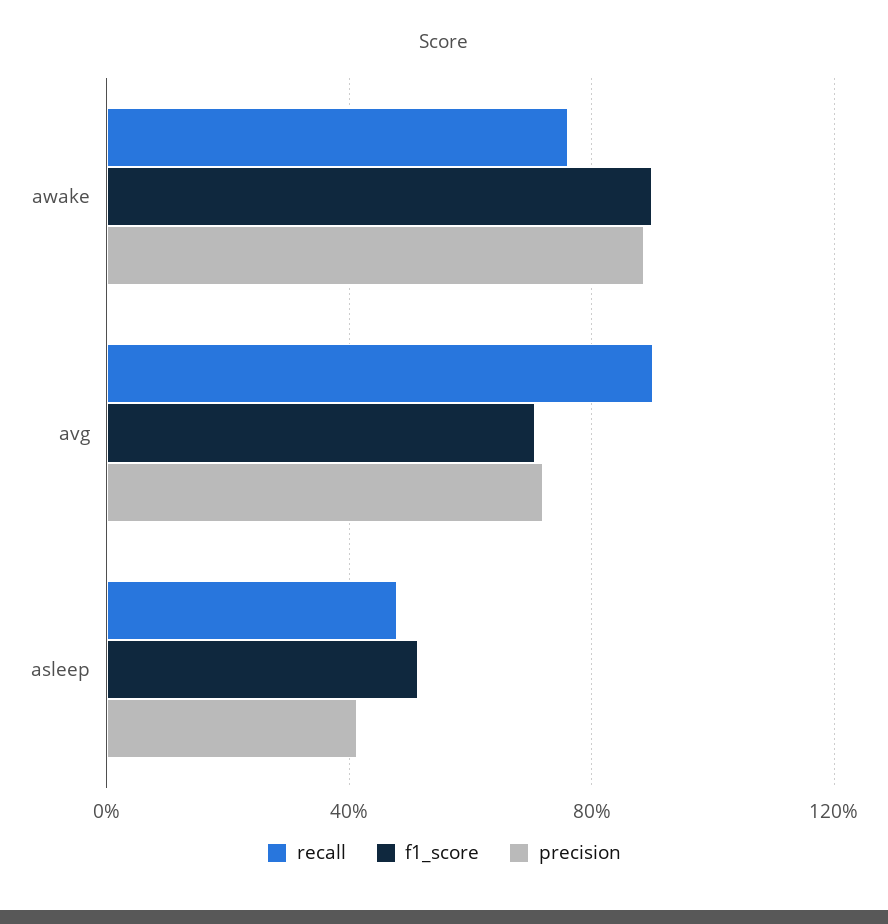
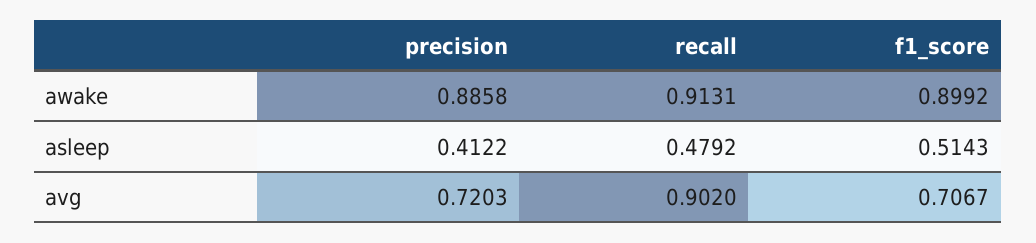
recall, awake: 0.75 -> 0.9131

